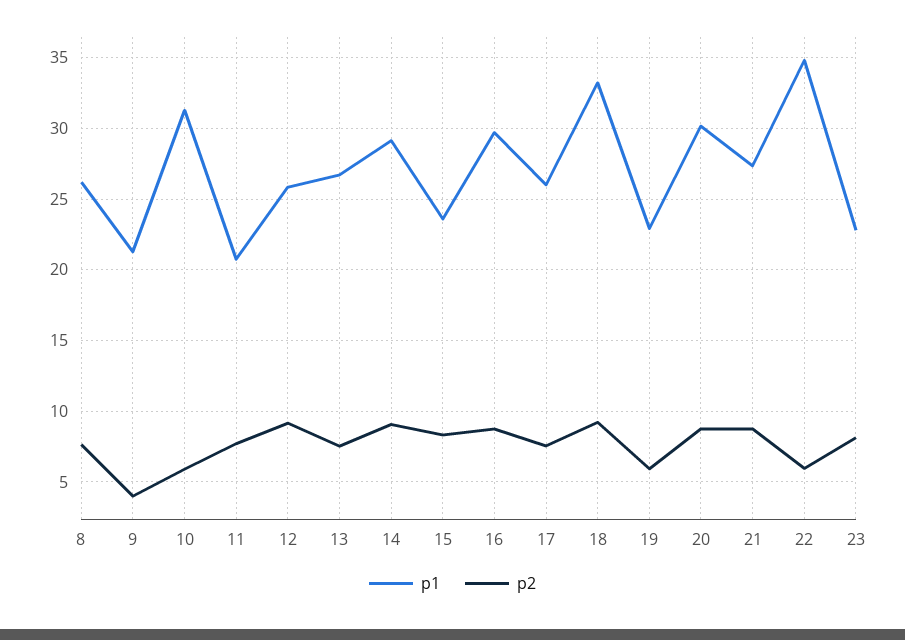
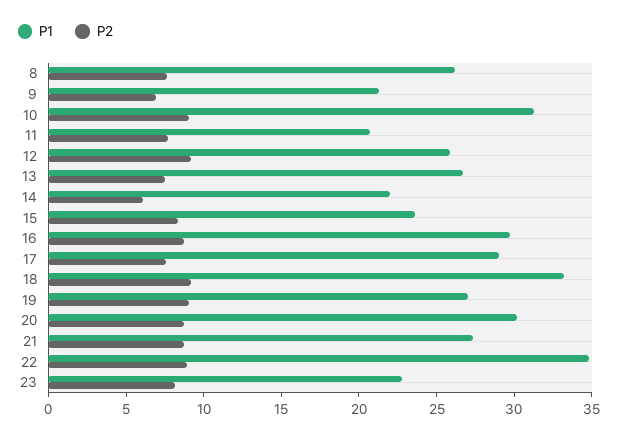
p2, 9: 4 -> 7
p2, 10: 6 -> 9
p1, 14: 29 -> 22
p2, 14: 9 -> 6
p1, 17: 26 -> 29
p1, 19: 23 -> 27
p2, 19: 6 -> 9
p2, 22: 6 -> 9

